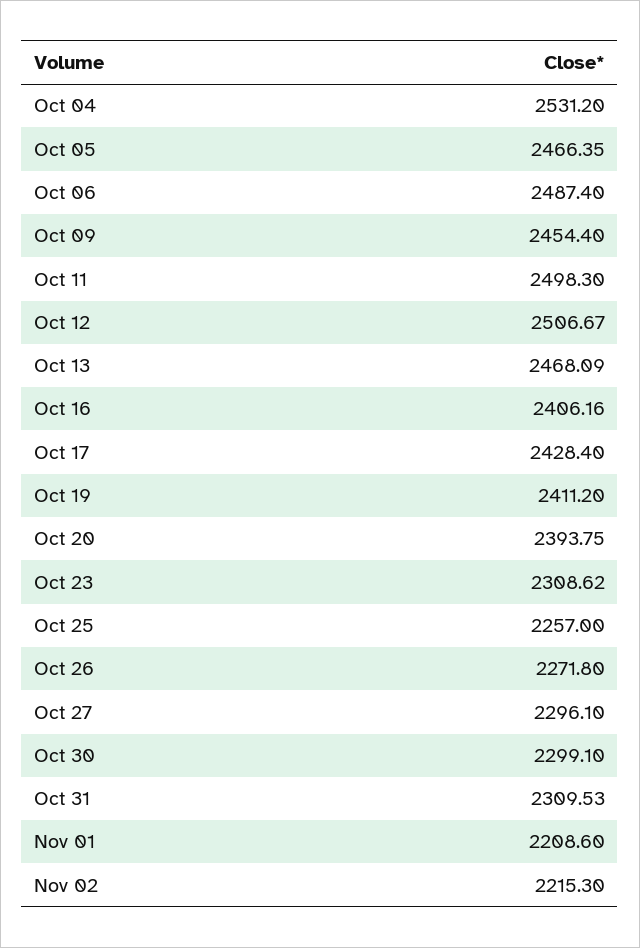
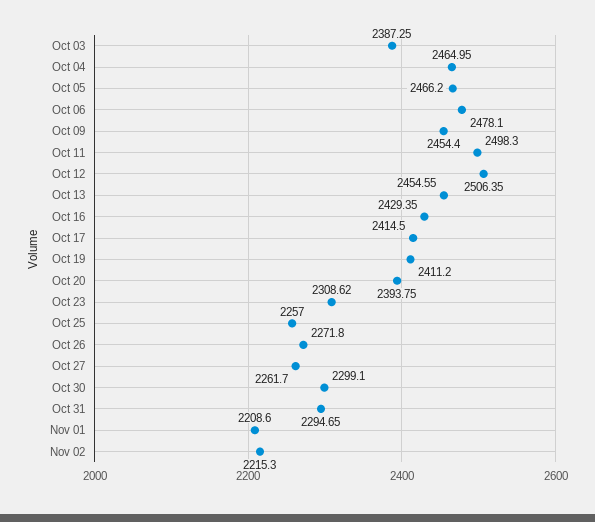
Oct 04: 2531.2 -> 2464.95
Oct 05: 2466.35 -> 2466.2
Oct 06: 2487.4 -> 2478.1
Oct 12: 2506.67 -> 2506.35
Oct 13: 2468.09 -> 2454.55
Oct 16: 2406.16 -> 2429.35
Oct 17: 2428.4 -> 2414.5
Oct 27: 2296.1 -> 2261.7
Oct 31: 2309.53 -> 2294.65
Oct 03: none -> 2387.25

